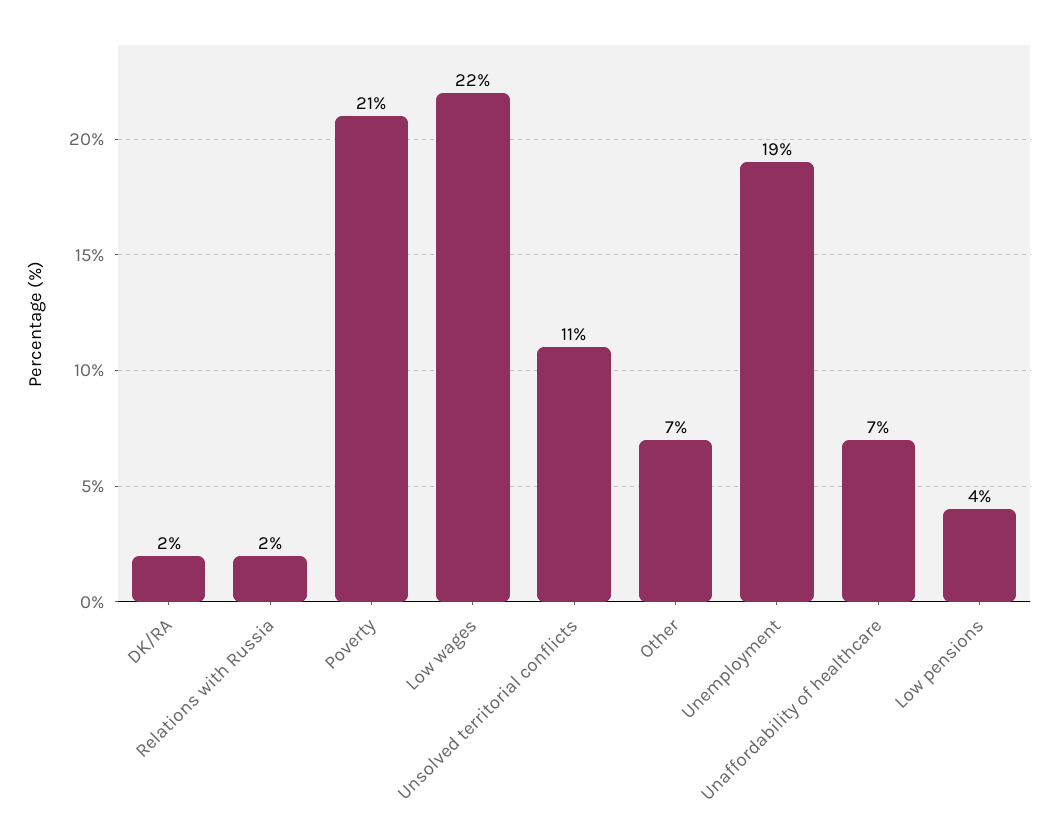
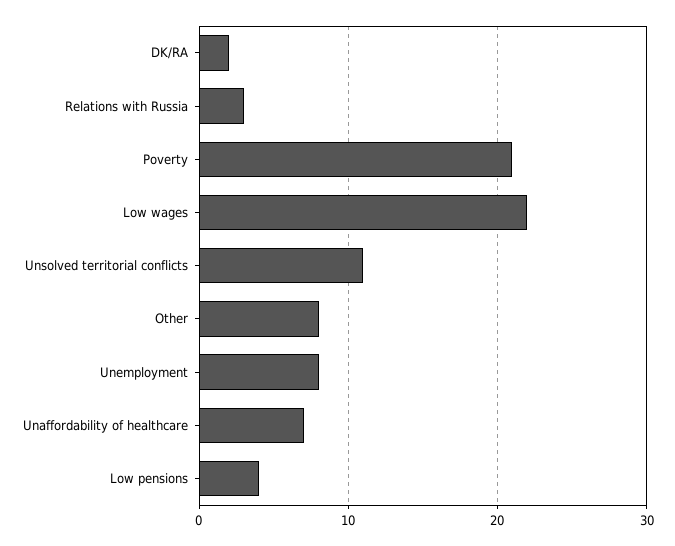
Relations with Russia: 2 -> 3
Other: 7 -> 8
Unemployment: 19 -> 8

